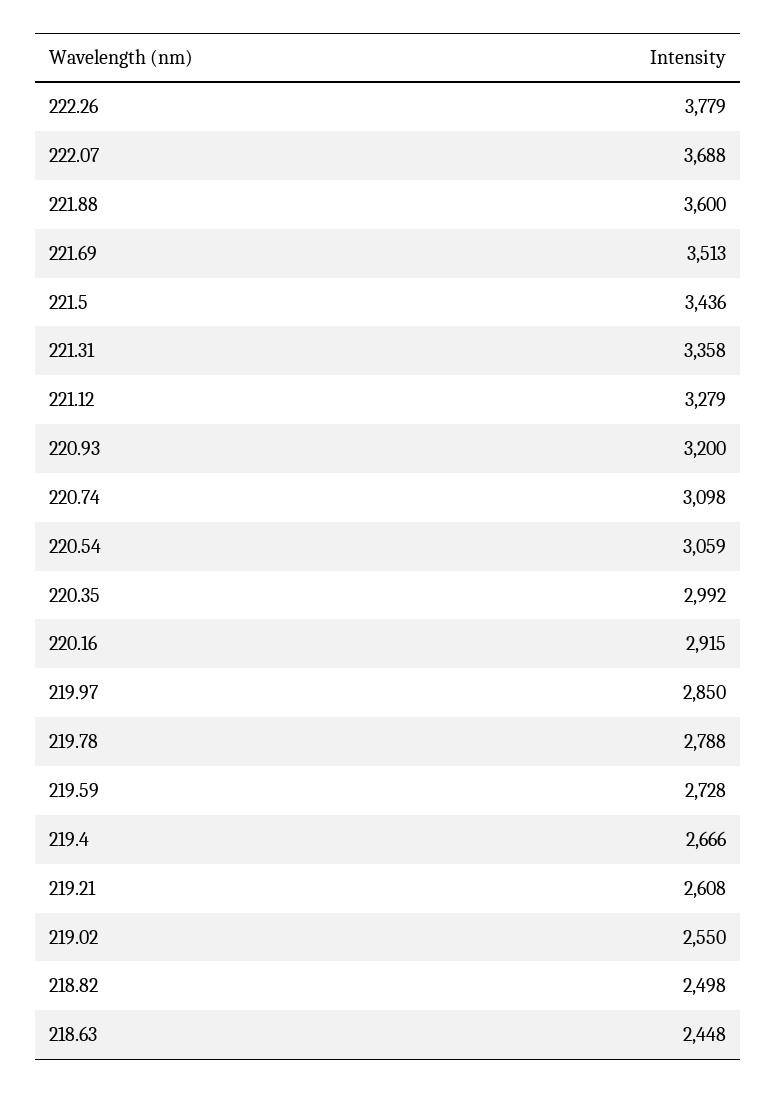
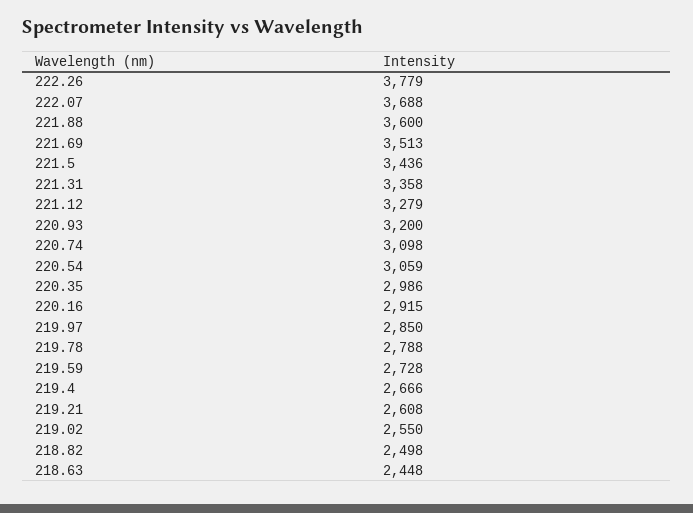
220.35: 2992 -> 2986

